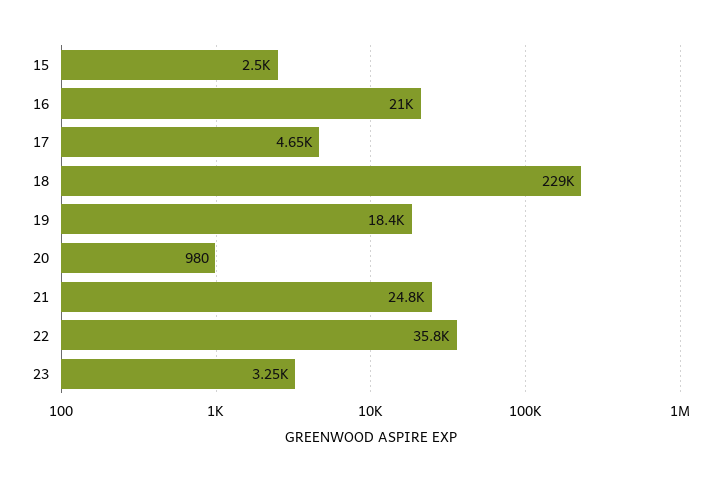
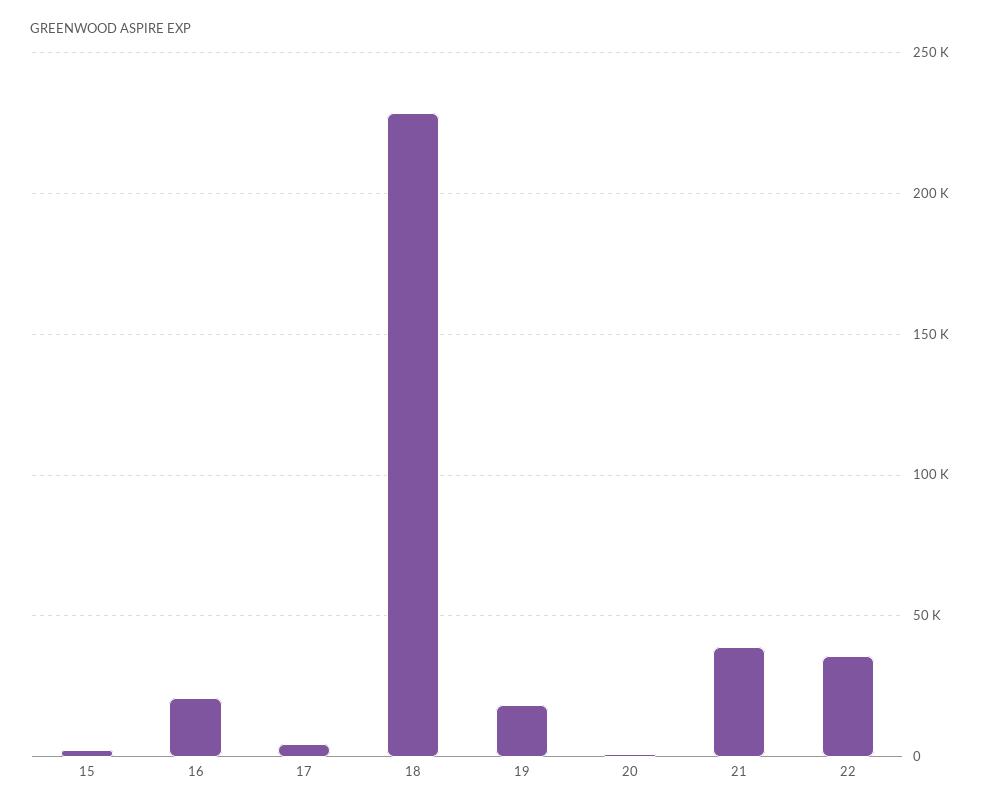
21: 24800 -> 40000
23: 3250 -> none

